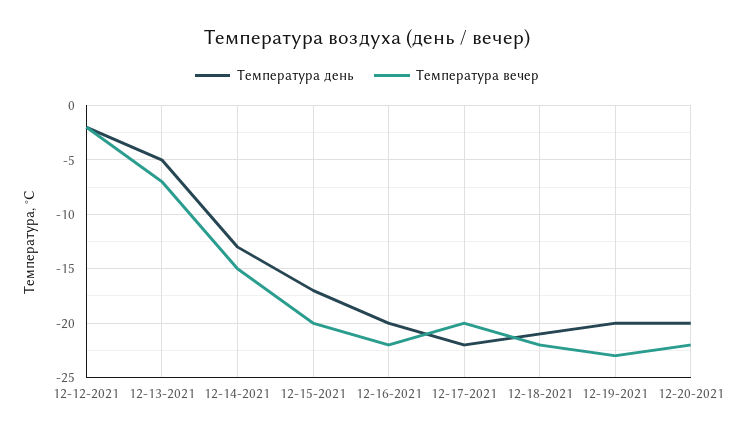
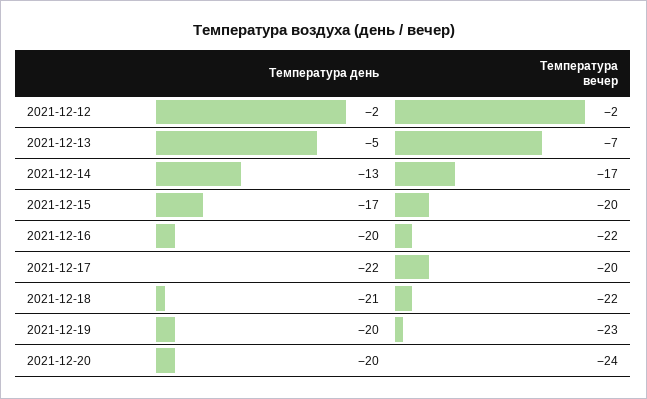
Температура вечер, 12-14-2021: -15 -> -17
Температура вечер, 12-20-2021: -22 -> -24

